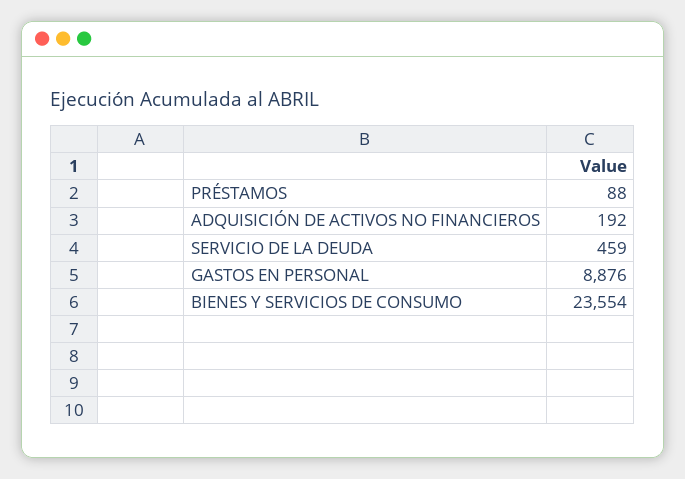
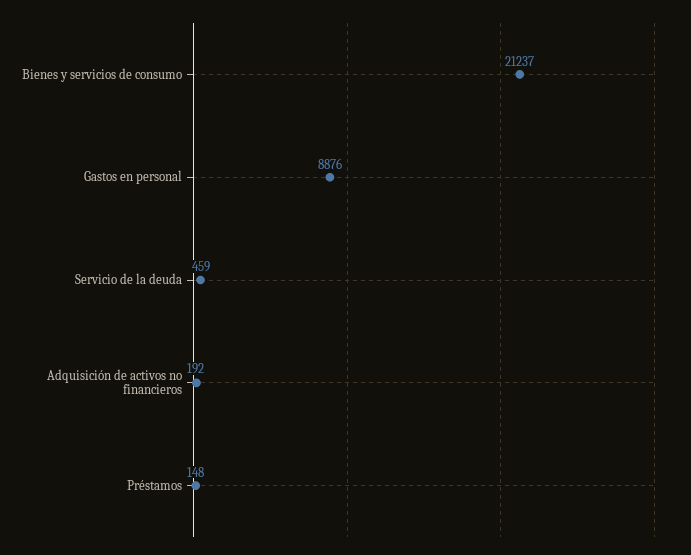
PRÉSTAMOS: 88 -> 148
BIENES Y SERVICIOS DE CONSUMO: 23554 -> 21237

